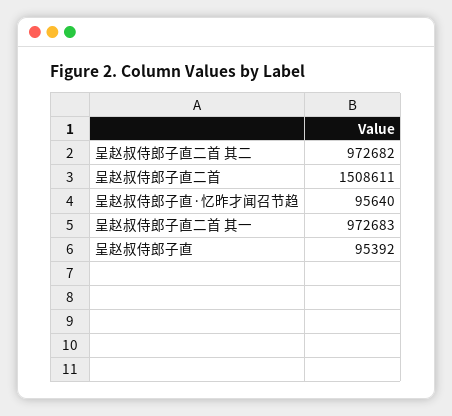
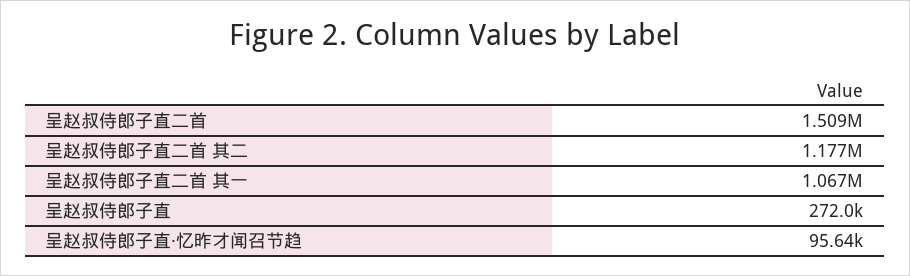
呈赵叔侍郎子直二首 其二: 972682 -> 1177000
呈赵叔侍郎子直二首 其一: 972683 -> 1067000
呈赵叔侍郎子直: 95392 -> 272000

